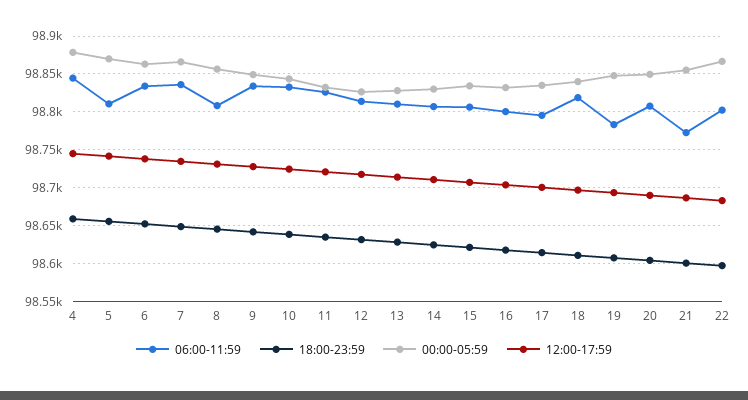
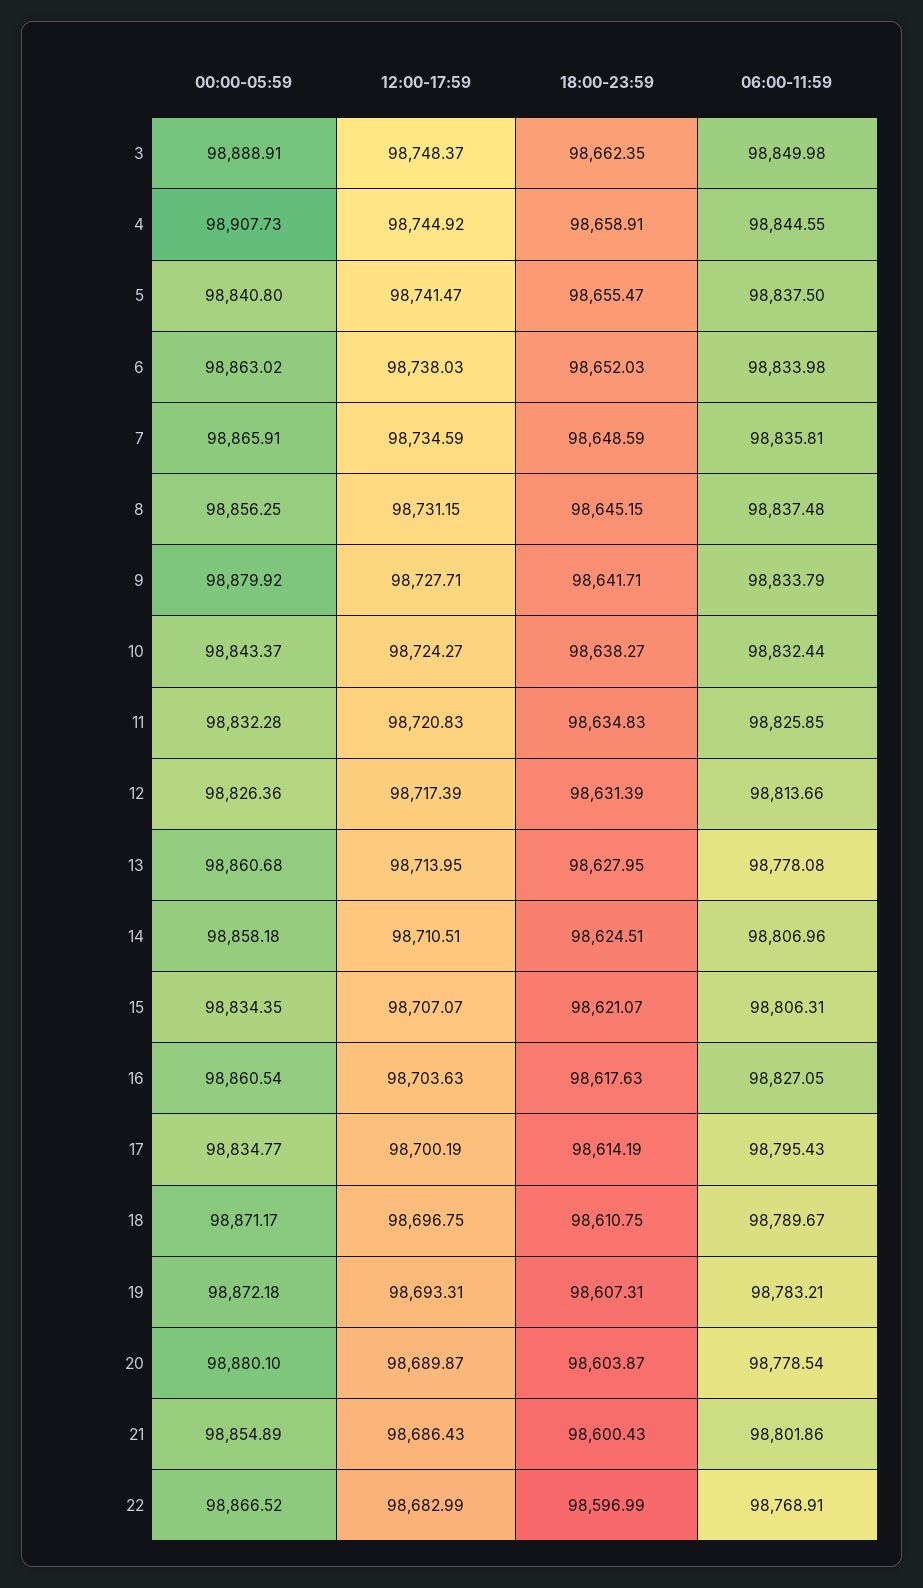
00:00-05:59, 4: 98880 -> 98907.73
06:00-11:59, 5: 98810 -> 98837.5
00:00-05:59, 5: 98870 -> 98840.8
06:00-11:59, 8: 98810 -> 98837.48
00:00-05:59, 9: 98850 -> 98879.92
06:00-11:59, 13: 98810 -> 98778.08
00:00-05:59, 13: 98830 -> 98860.68
00:00-05:59, 14: 98830 -> 98858.18
06:00-11:59, 16: 98800 -> 98827.05
00:00-05:59, 16: 98830 -> 98860.54
06:00-11:59, 18: 98820 -> 98789.67
00:00-05:59, 18: 98840 -> 98871.17
00:00-05:59, 19: 98850 -> 98872.18
06:00-11:59, 20: 98810 -> 98778.54
00:00-05:59, 20: 98850 -> 98880.1
06:00-11:59, 21: 98770 -> 98801.86
06:00-11:59, 22: 98800 -> 98768.91
00:00-05:59, 3: none -> 98888.91
12:00-17:59, 3: none -> 98748.37
18:00-23:59, 3: none -> 98662.35
06:00-11:59, 3: none -> 98849.98

